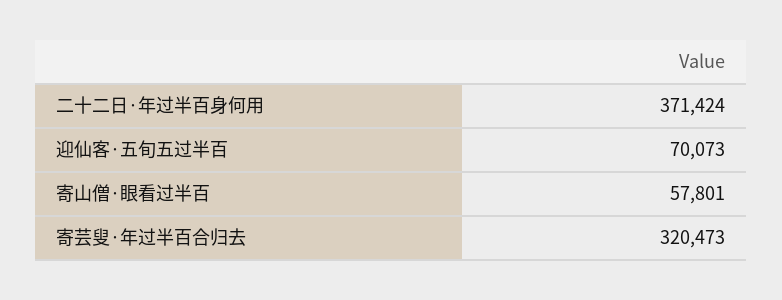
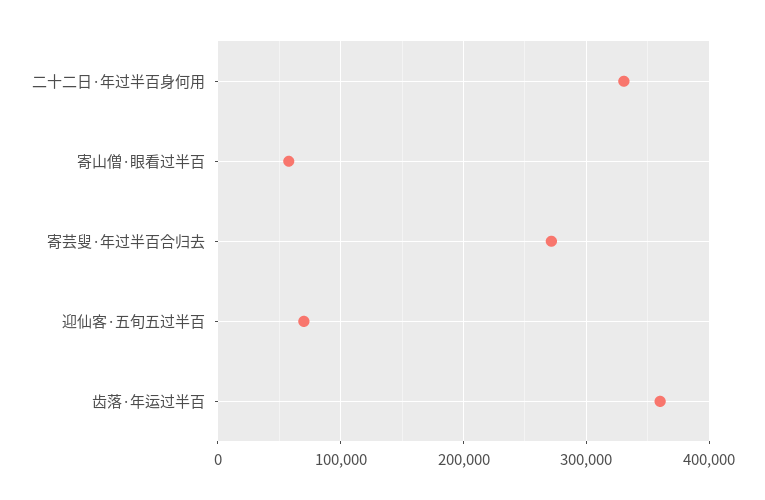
二十二日·年过半百身何用: 371424 -> 330000
寄芸叟·年过半百合归去: 320473 -> 270000
齿落·年运过半百: none -> 360000

